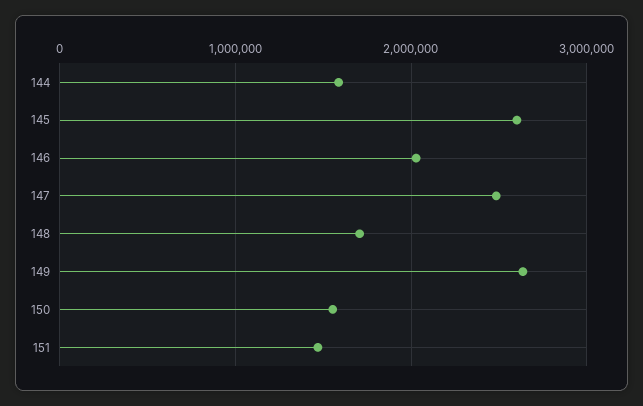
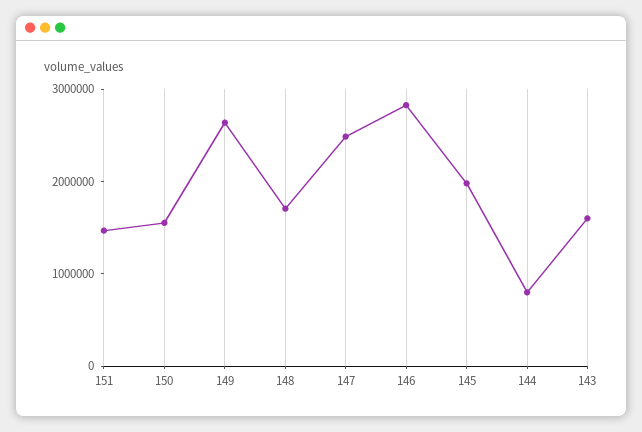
144: 1600000 -> 800000
145: 2600000 -> 2000000
146: 2000000 -> 2800000
143: none -> 1600000

